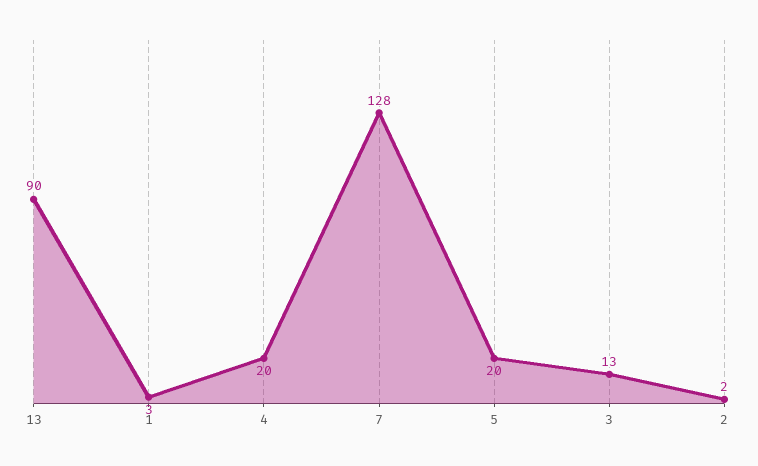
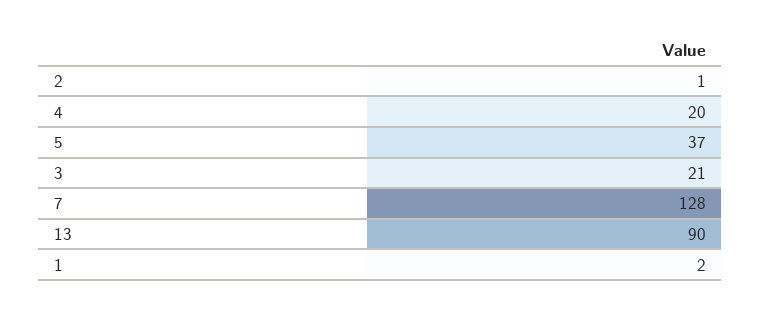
1: 3 -> 2
5: 20 -> 37
3: 13 -> 21
2: 2 -> 1

